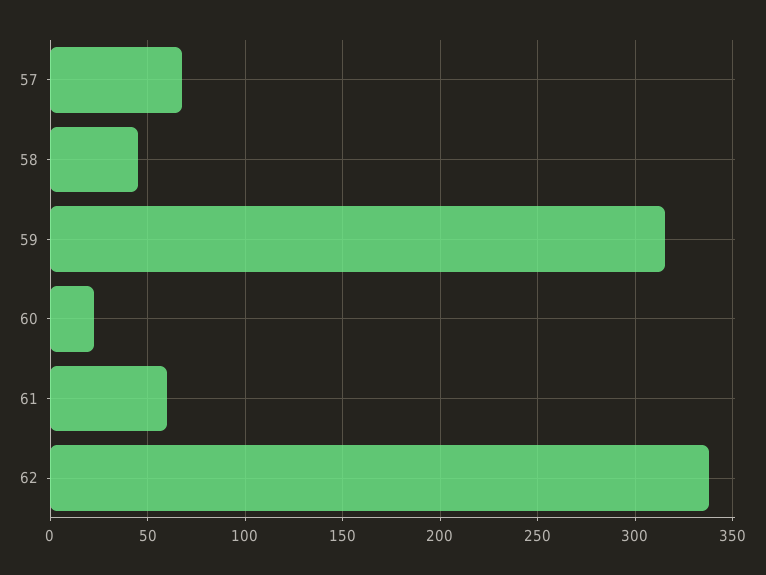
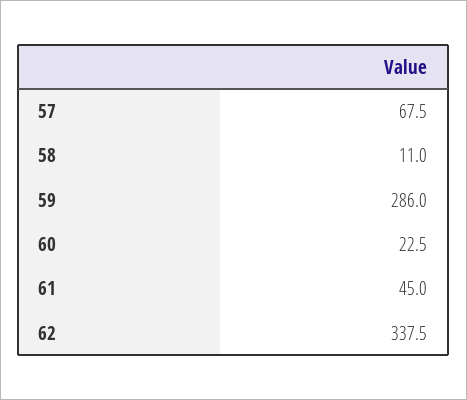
58: 45 -> 11
59: 315 -> 286
61: 60 -> 45

